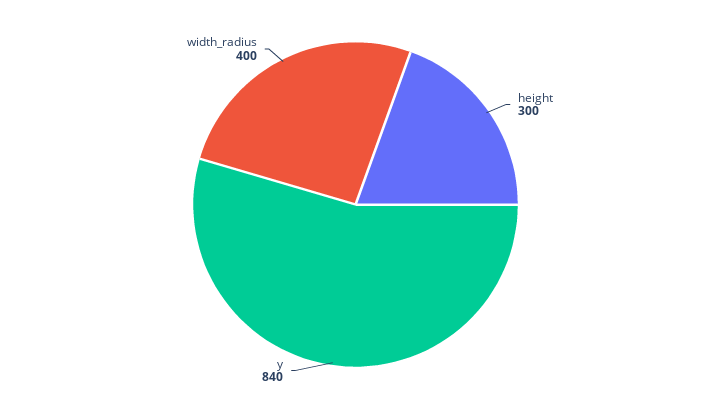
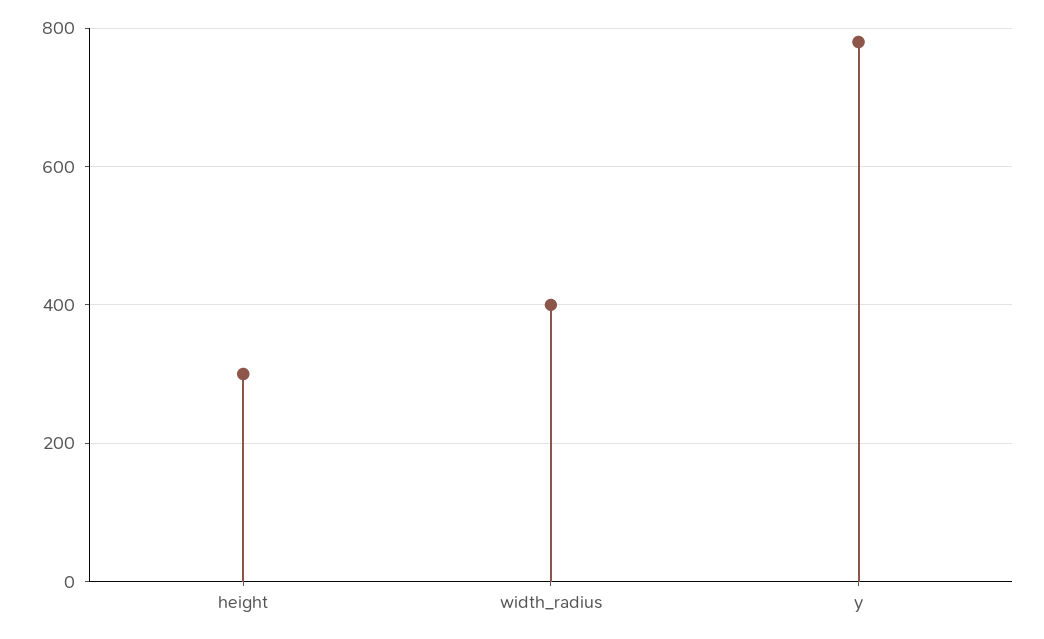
y: 840 -> 780

